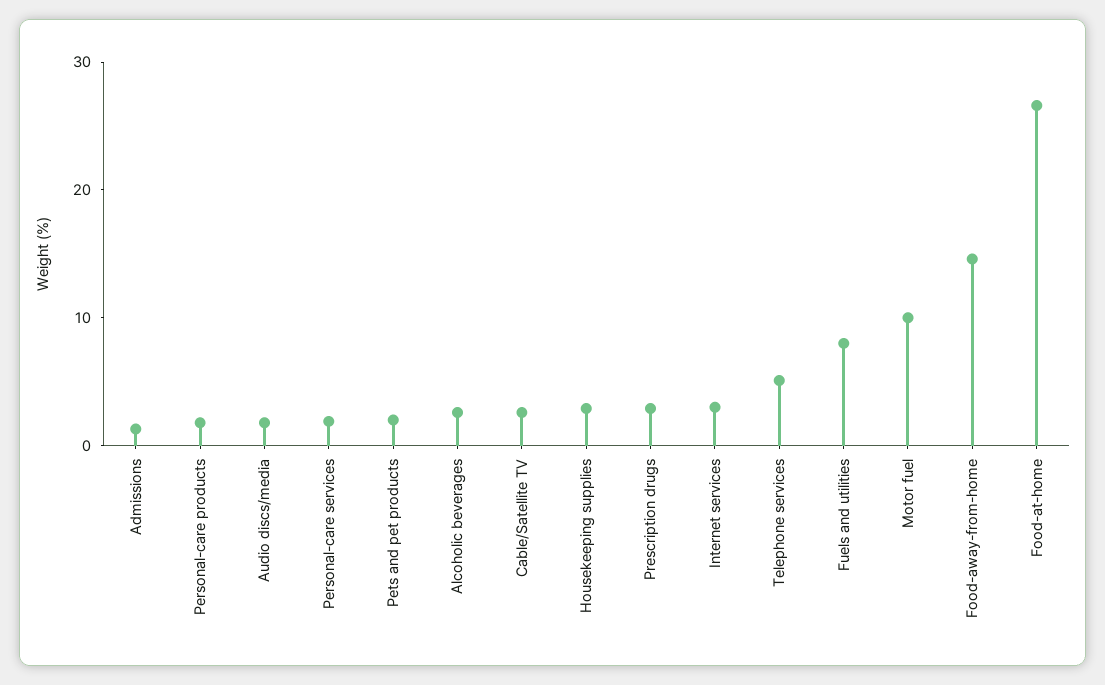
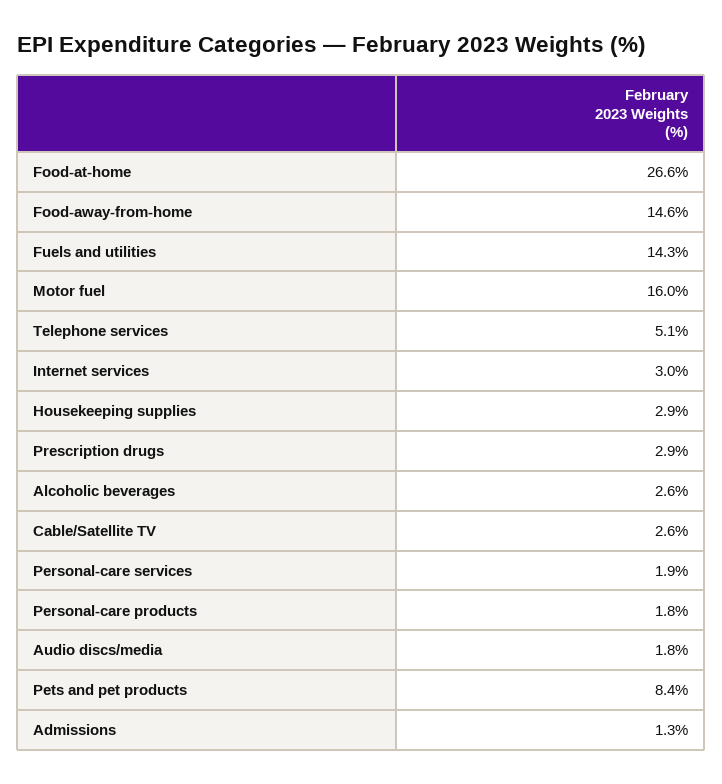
Pets and pet products: 2 -> 8.4
Fuels and utilities: 8 -> 14.3
Motor fuel: 10 -> 16

